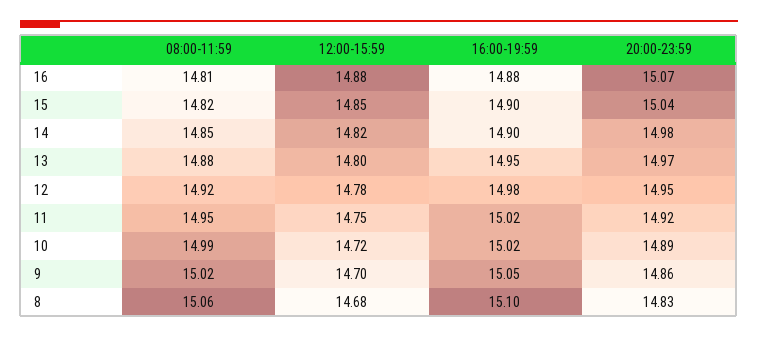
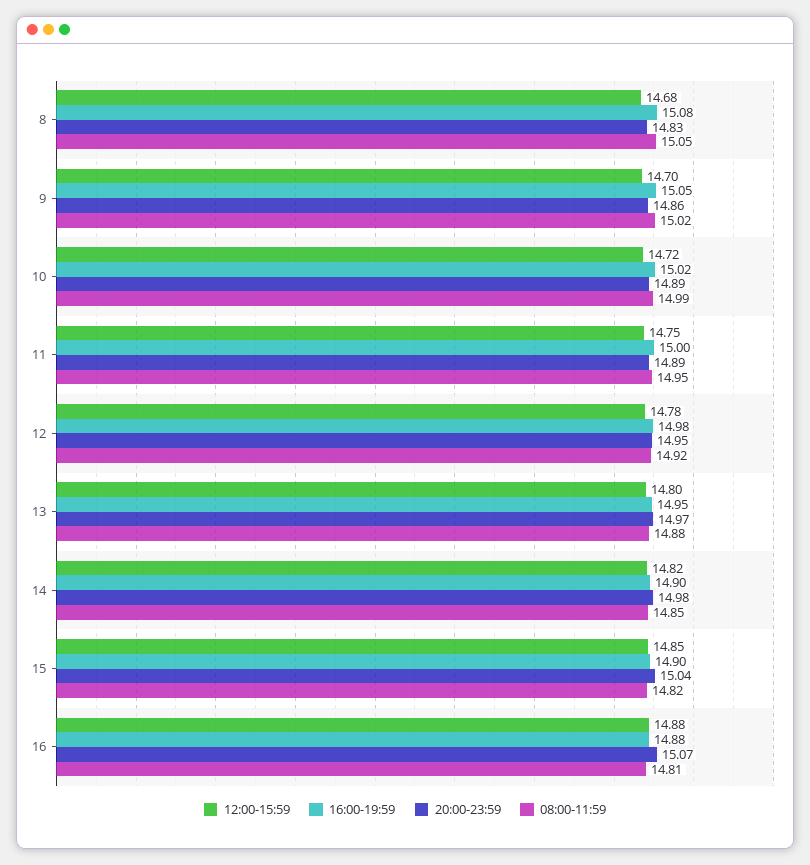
16:00-19:59, 11: 15.02 -> 15
20:00-23:59, 11: 14.92 -> 14.89
08:00-11:59, 8: 15.06 -> 15.05
16:00-19:59, 8: 15.1 -> 15.08

